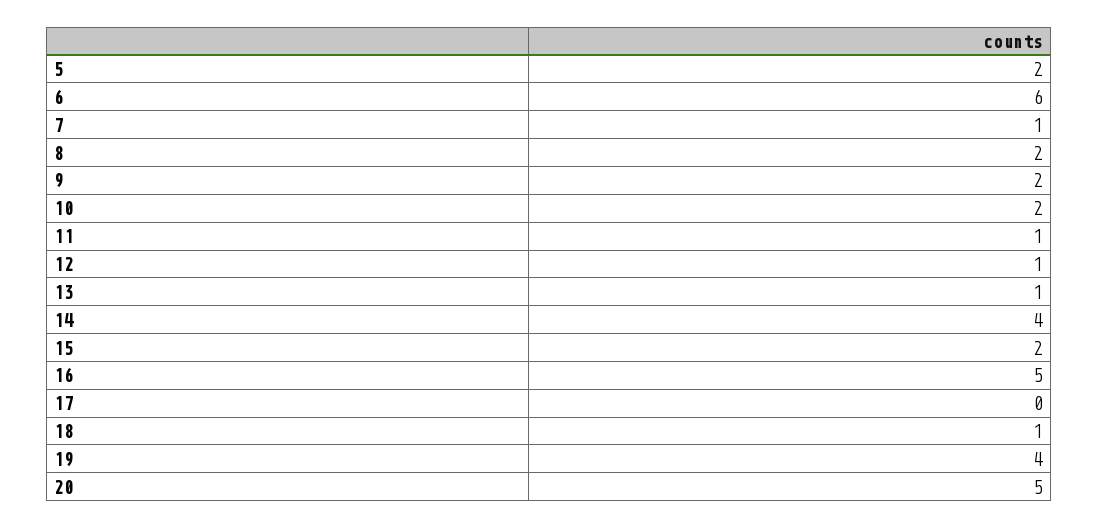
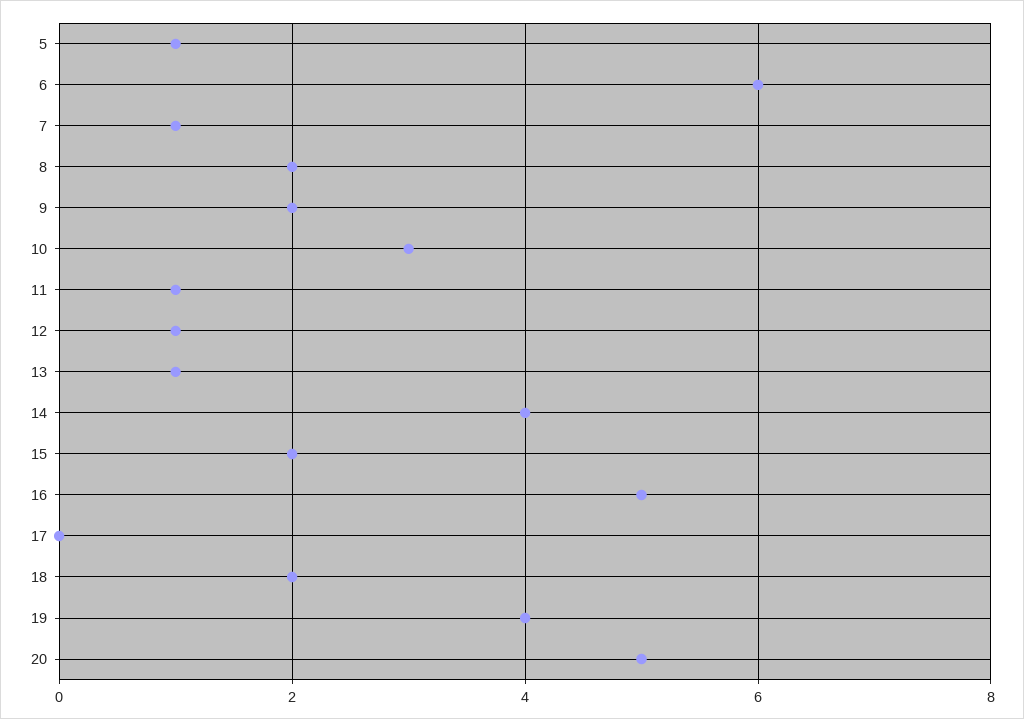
5: 2 -> 1
10: 2 -> 3
18: 1 -> 2

